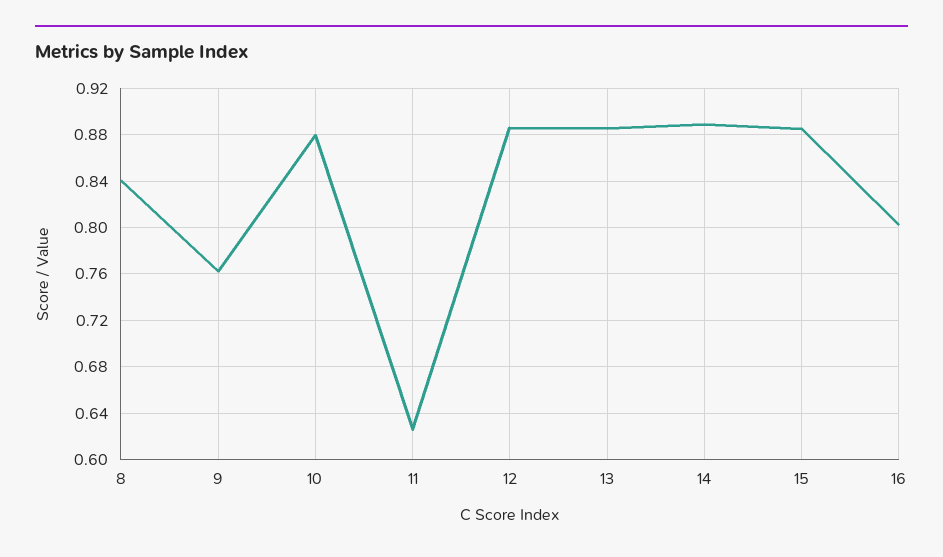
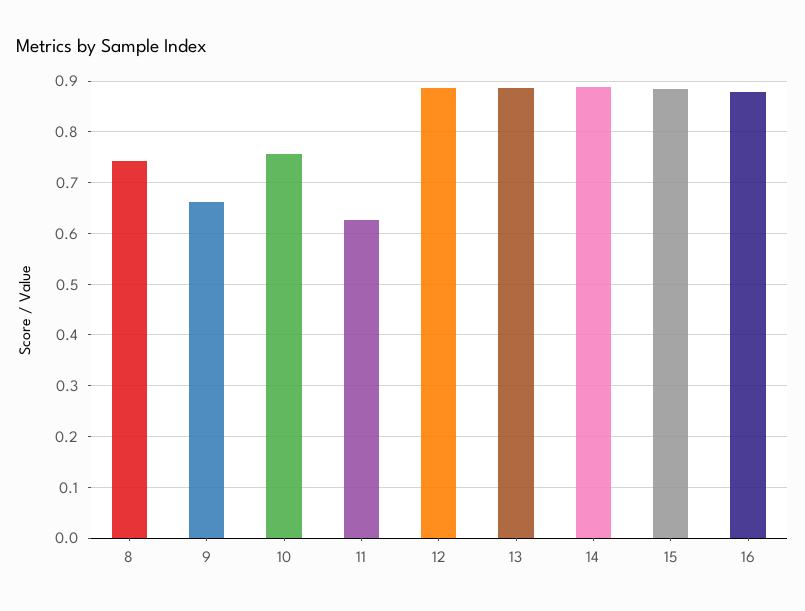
8: 0.84 -> 0.74
9: 0.76 -> 0.66
10: 0.88 -> 0.76
16: 0.8 -> 0.88

